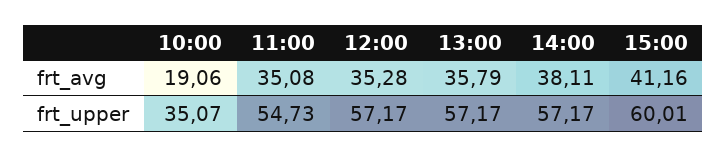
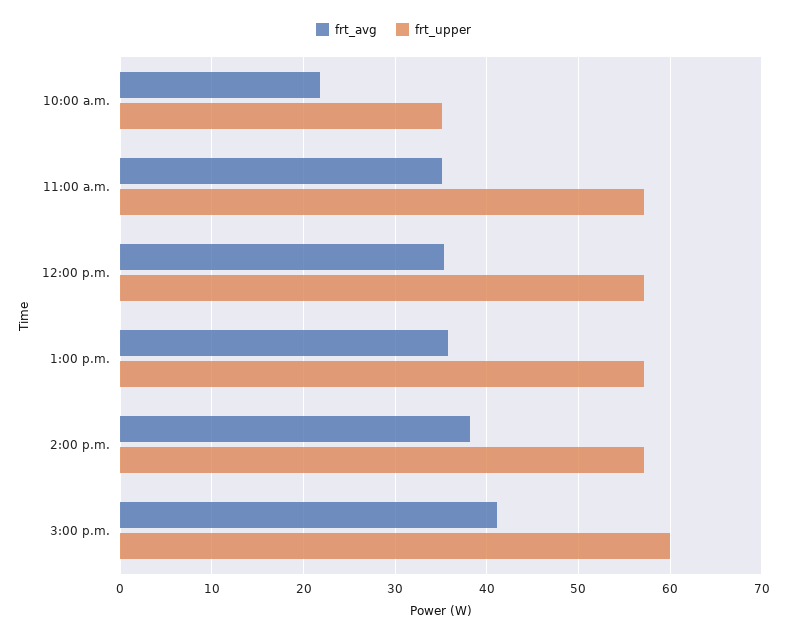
frt_avg, 10:00: 19.06 -> 22
frt_upper, 11:00: 54.73 -> 57

